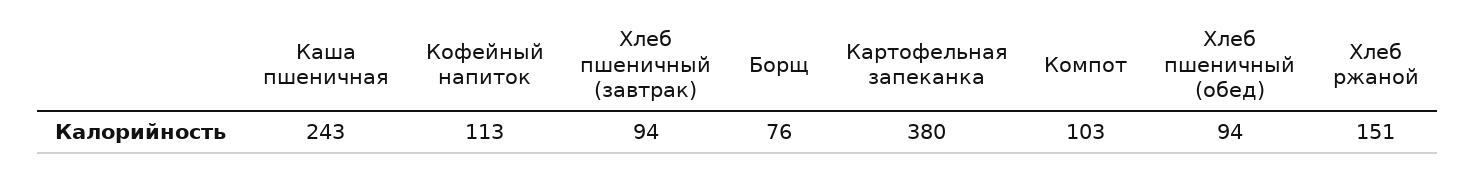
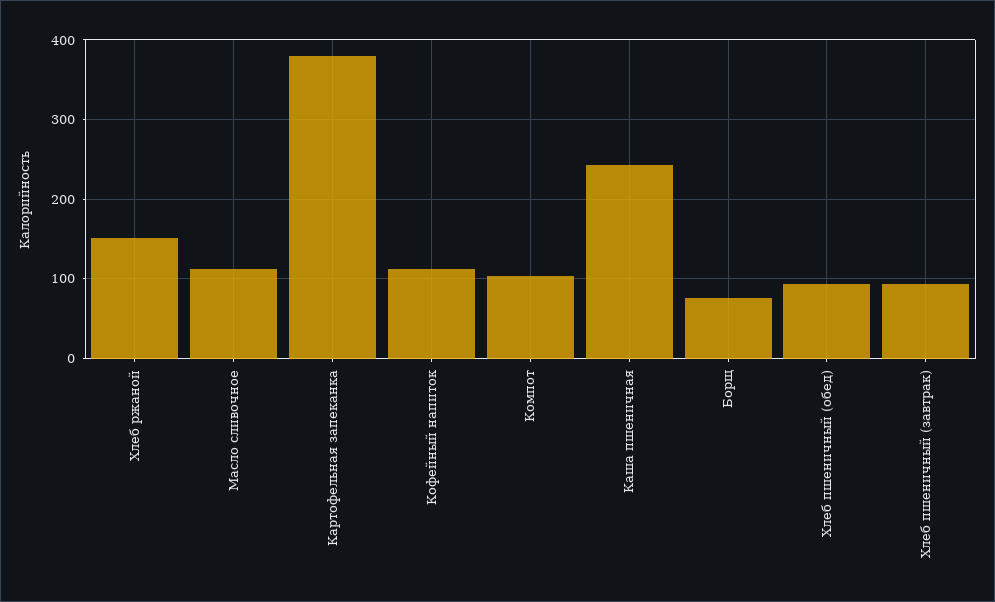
Масло сливочное: none -> 110

